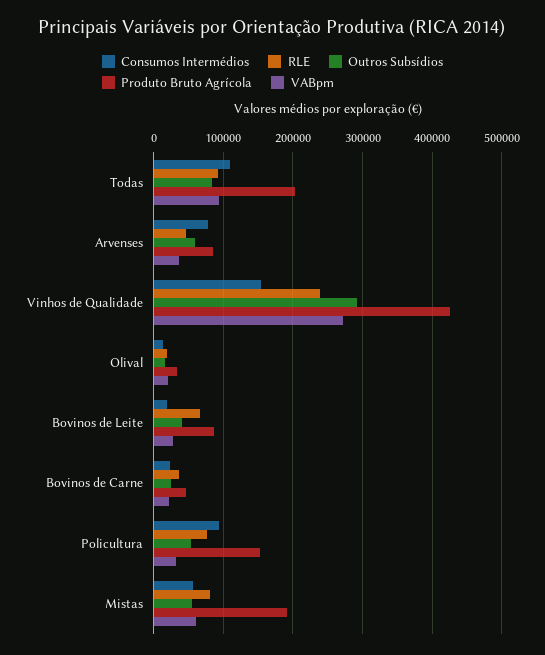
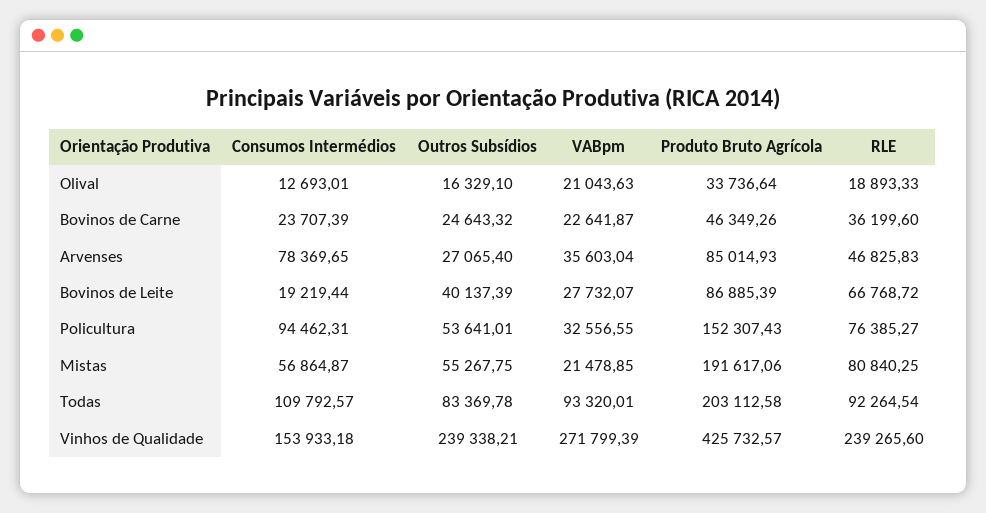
Outros Subsídios, Arvenses: 60000 -> 27065.4
Outros Subsídios, Vinhos de Qualidade: 290000 -> 239338.21
VABpm, Mistas: 60000 -> 21478.85

